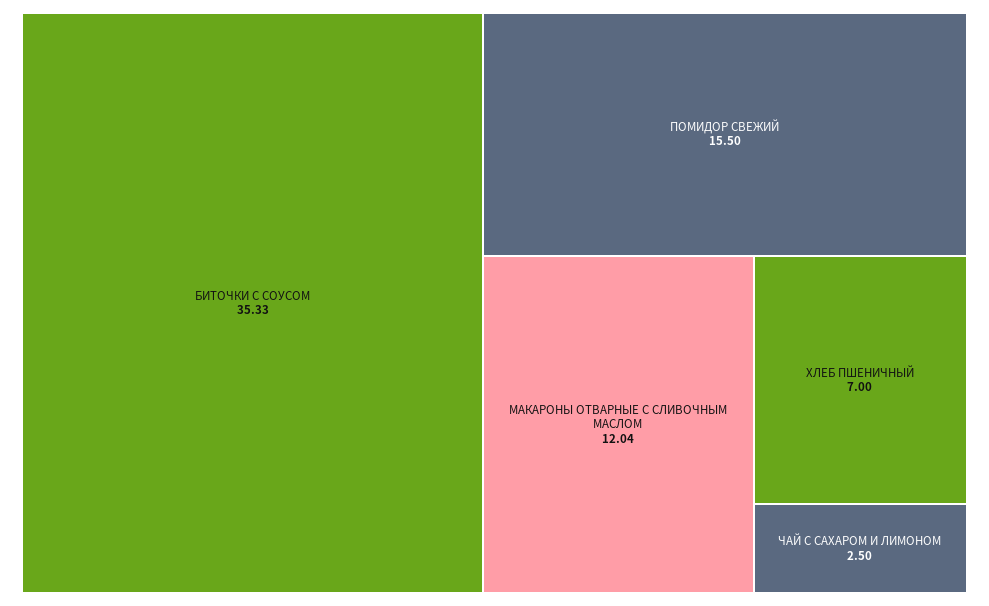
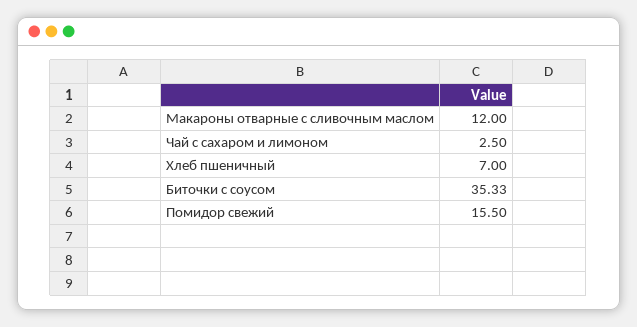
МАКАРОНЫ ОТВАРНЫЕ С СЛИВОЧНЫМ МАСЛОМ: 12.04 -> 12

